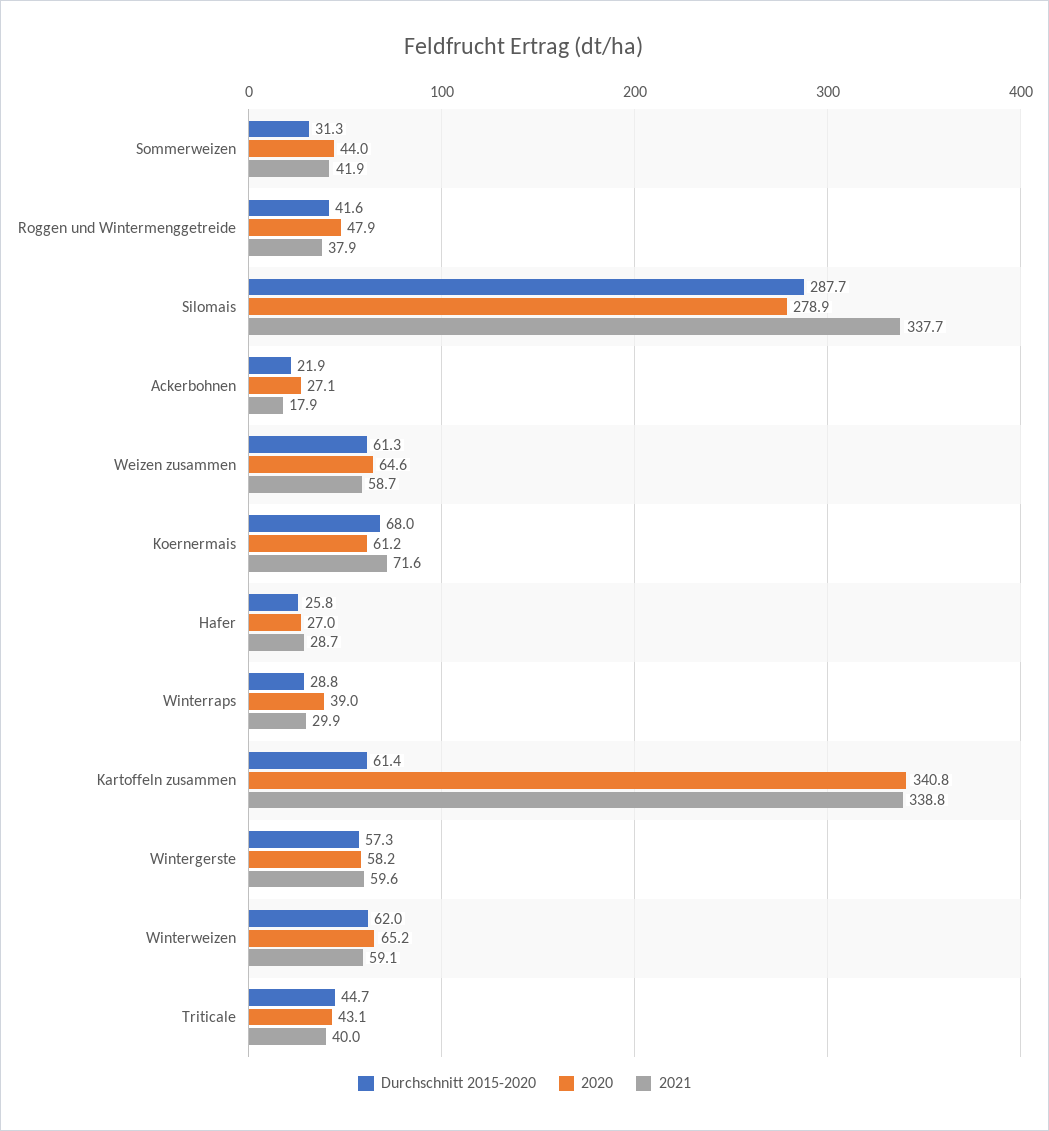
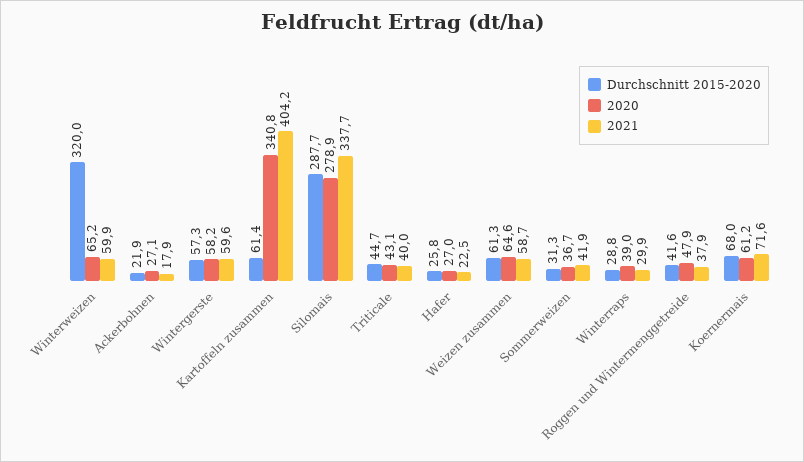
2020, Sommerweizen: 44 -> 36.7
2021, Hafer: 28.7 -> 22.5
2021, Kartoffeln zusammen: 338.8 -> 404.2
Durchschnitt 2015-2020, Winterweizen: 62 -> 320
2021, Winterweizen: 59.1 -> 59.9

